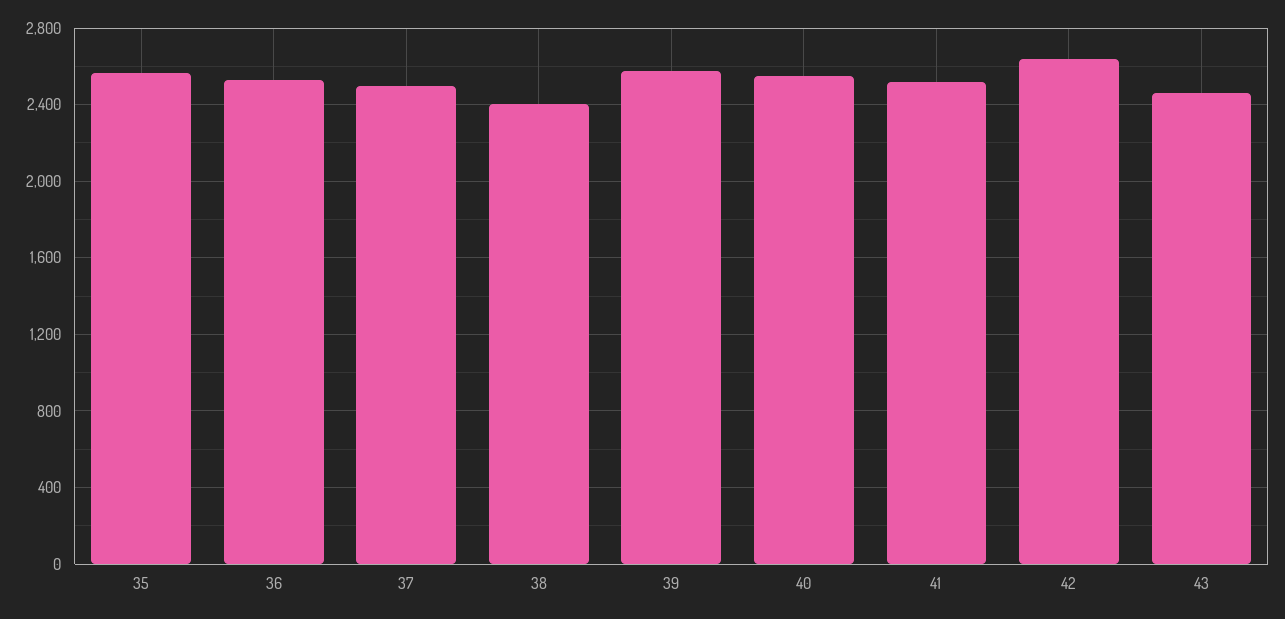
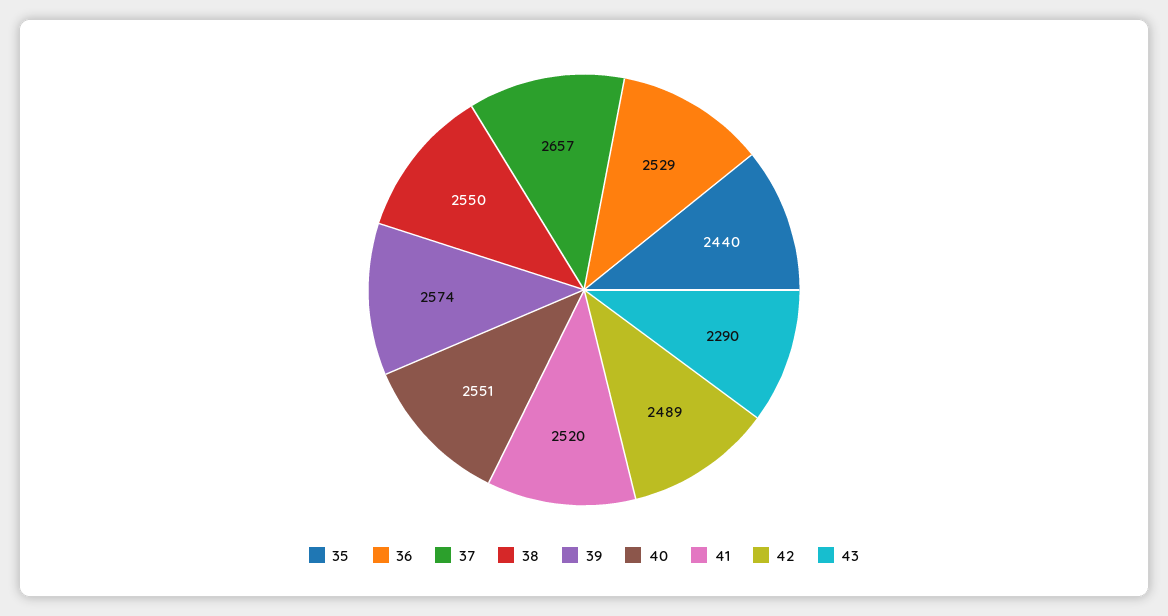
35: 2550 -> 2440
37: 2500 -> 2657
38: 2400 -> 2550
42: 2650 -> 2489
43: 2450 -> 2290

